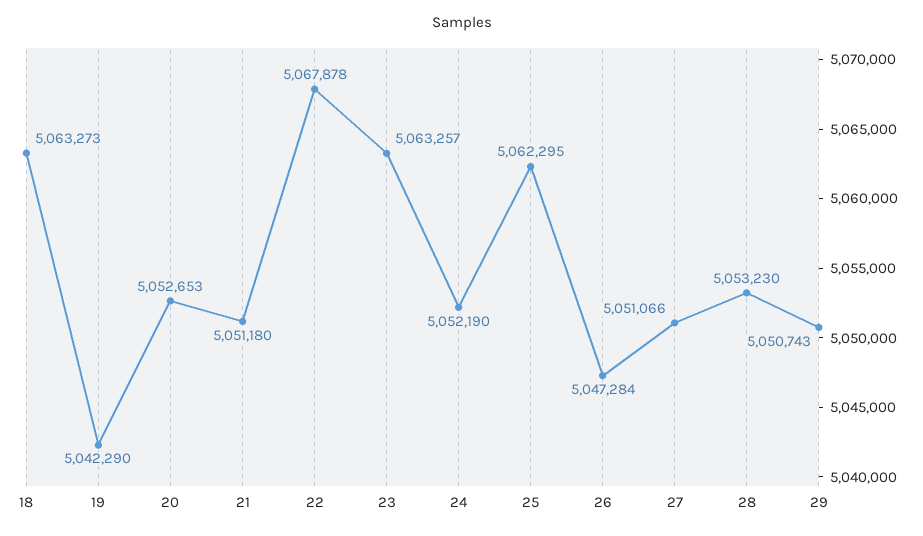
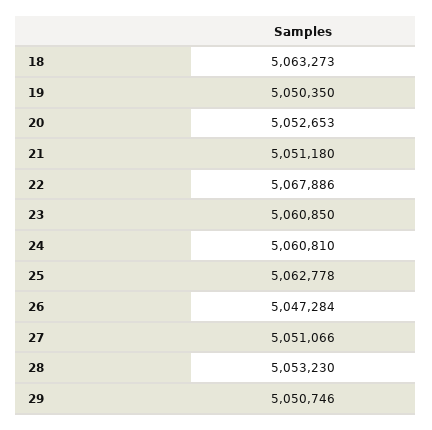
19: 5042290 -> 5050350
22: 5067878 -> 5067886
23: 5063257 -> 5060850
24: 5052190 -> 5060810
25: 5062295 -> 5062778
29: 5050743 -> 5050746

